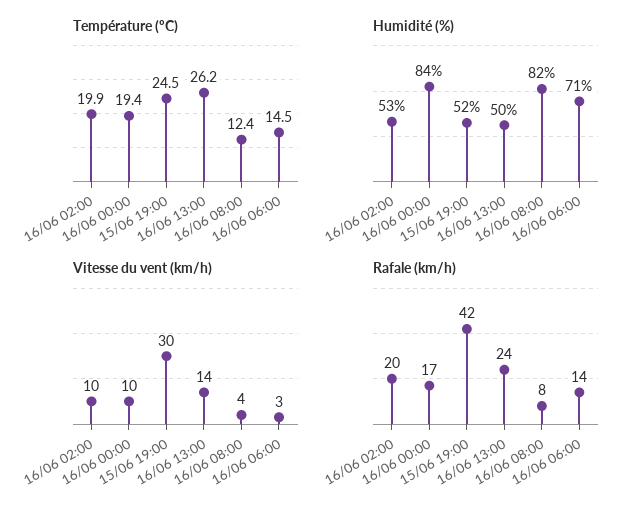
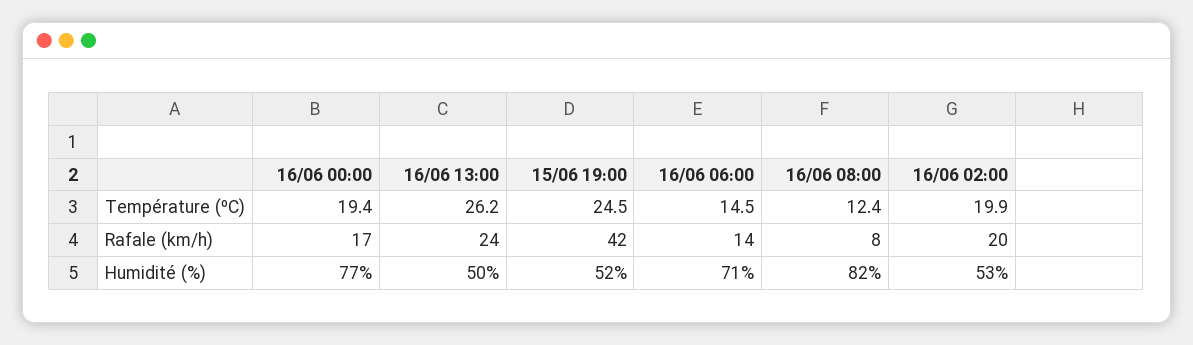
Humidité (%), 16/06 00:00: 84 -> 77
Vitesse du vent (km/h), 16/06 02:00: 10 -> none
Vitesse du vent (km/h), 16/06 00:00: 10 -> none
Vitesse du vent (km/h), 15/06 19:00: 30 -> none
Vitesse du vent (km/h), 16/06 13:00: 14 -> none
Vitesse du vent (km/h), 16/06 08:00: 4 -> none
Vitesse du vent (km/h), 16/06 06:00: 3 -> none

